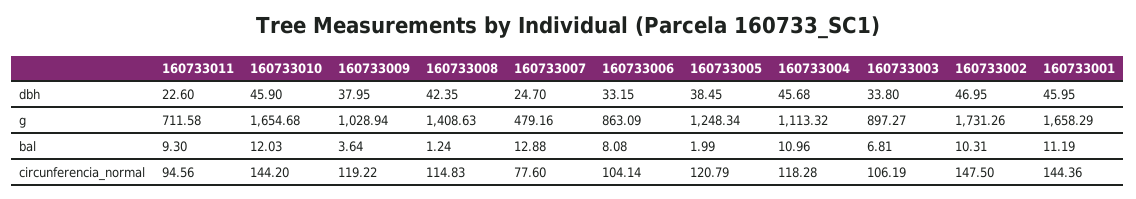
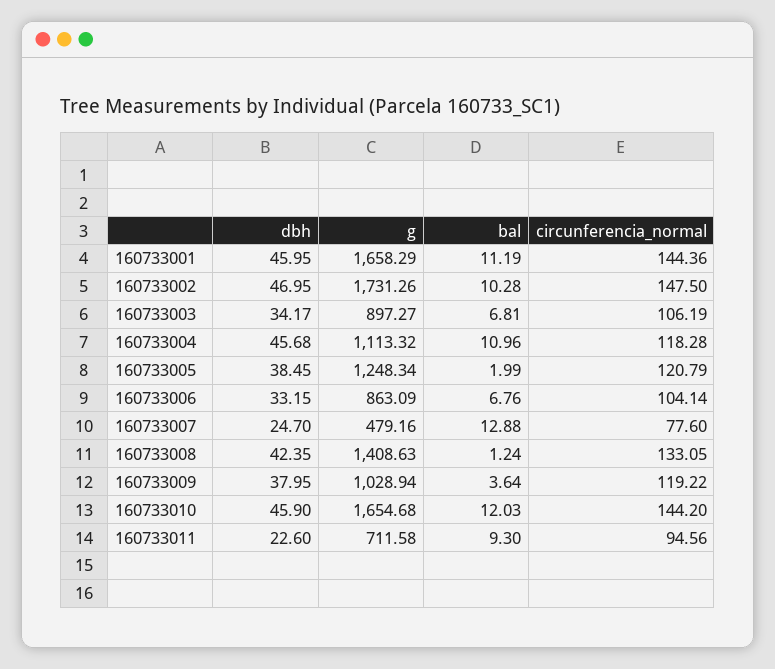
160733003, dbh: 33.8 -> 34.17
160733006, bal: 8.08 -> 6.76
160733002, bal: 10.31 -> 10.28
160733008, circunferencia_normal: 114.83 -> 133.05

